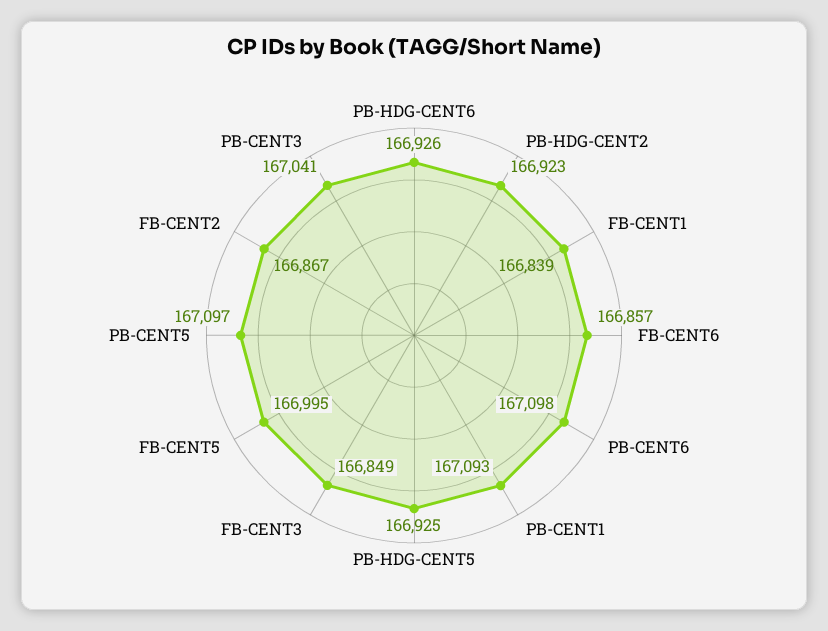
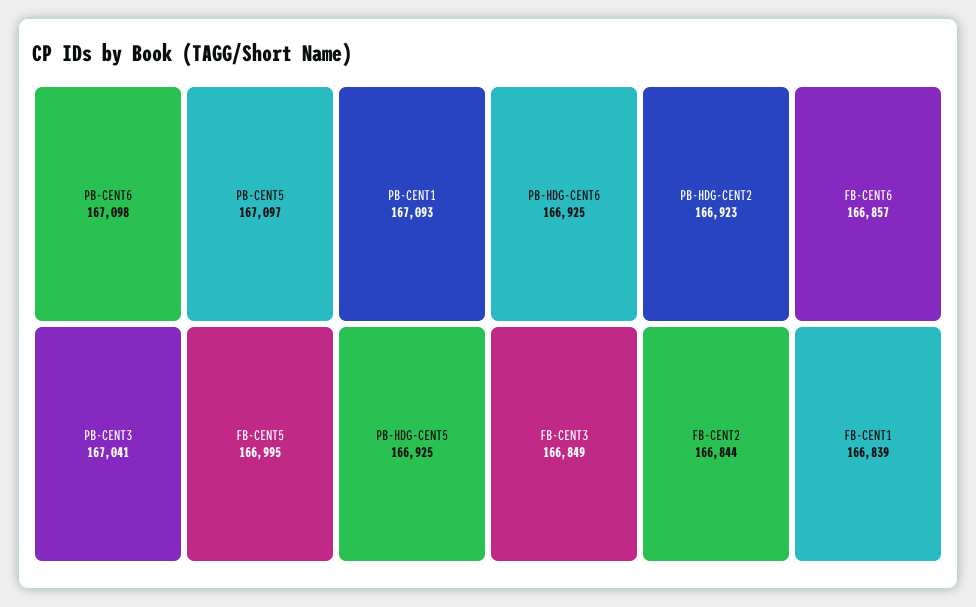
PB-HDG-CENT6: 166926 -> 166925
FB-CENT2: 166867 -> 166844

